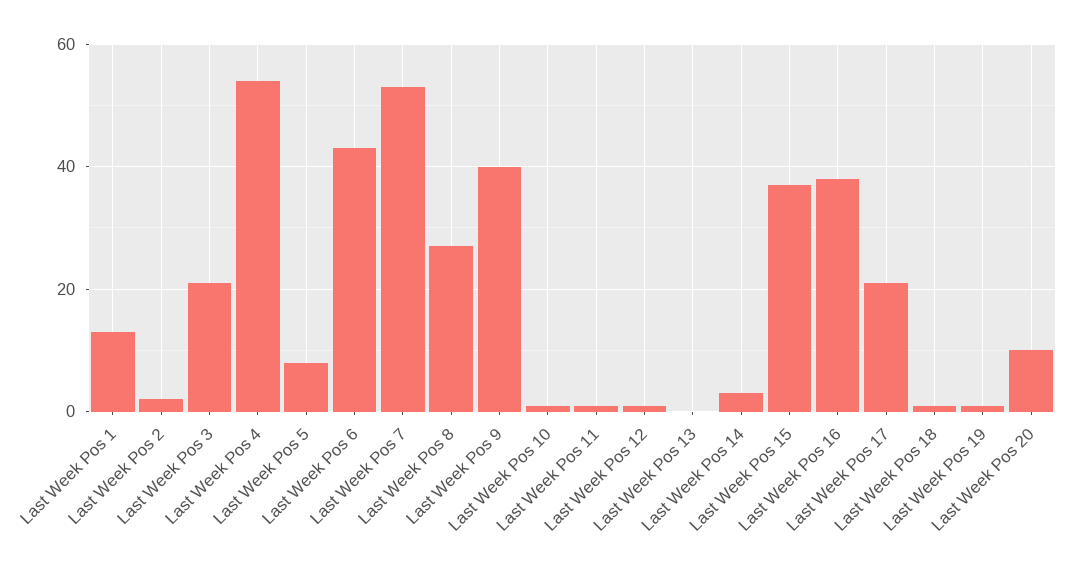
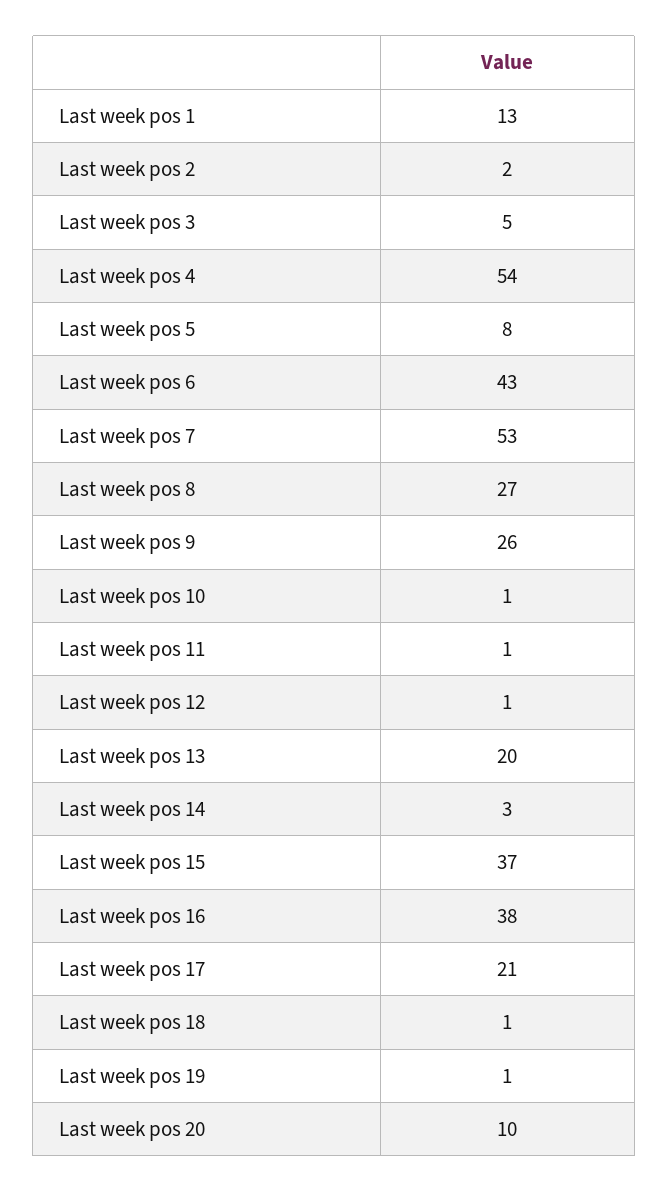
Last Week Pos 3: 20 -> 5
Last Week Pos 9: 40 -> 26
Last Week Pos 13: 0 -> 20

